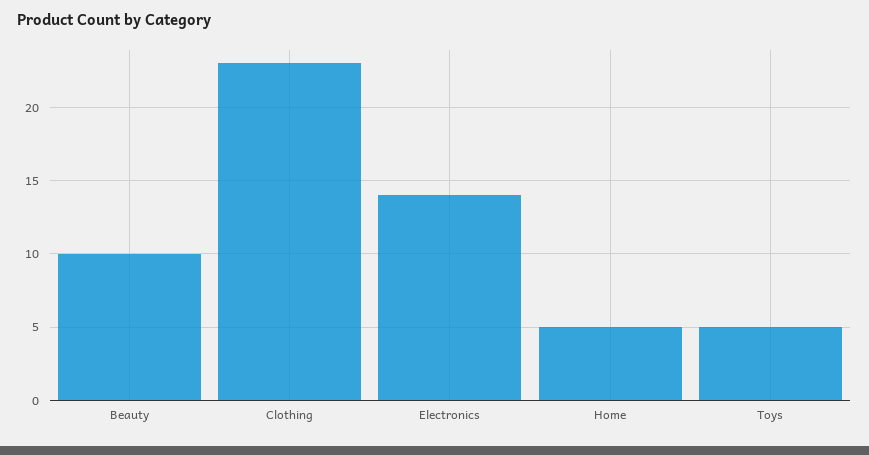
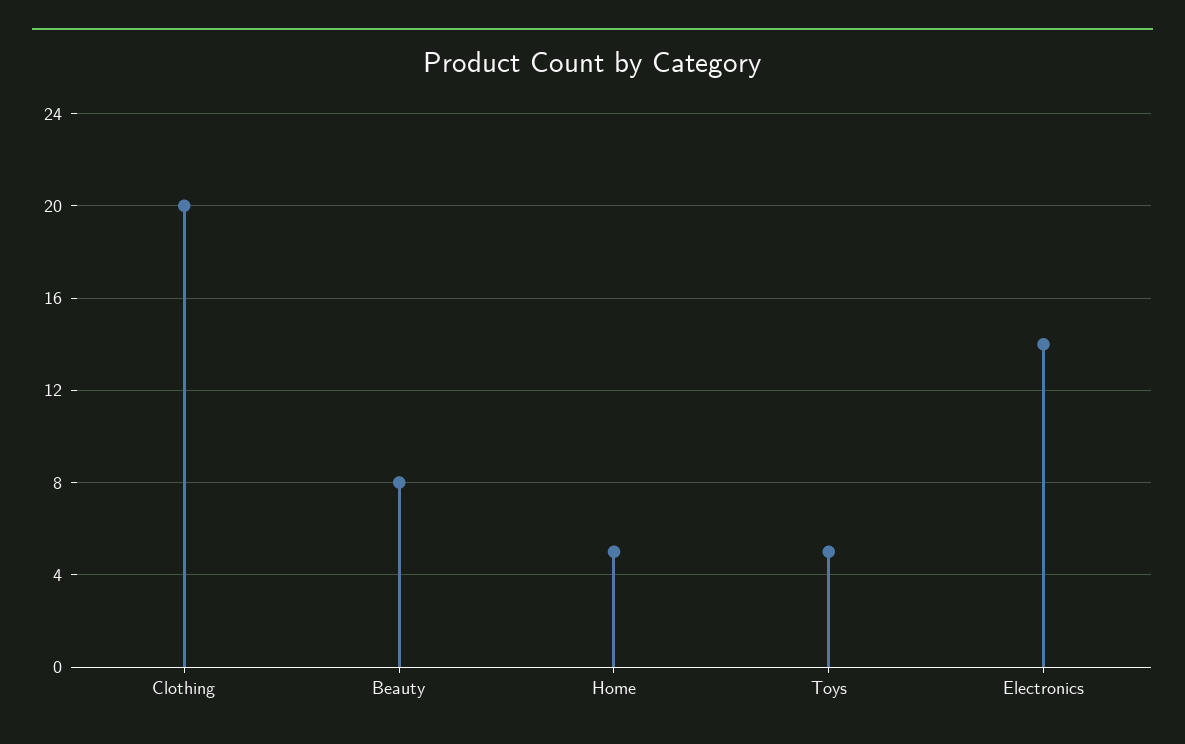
Beauty: 10 -> 8
Clothing: 23 -> 20

